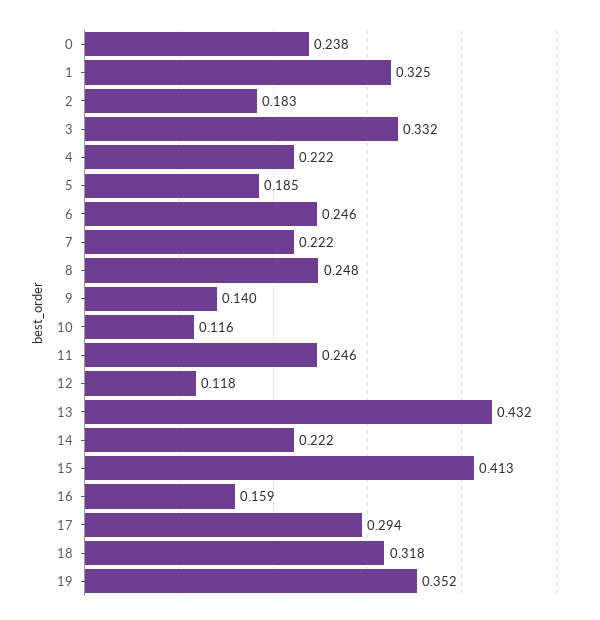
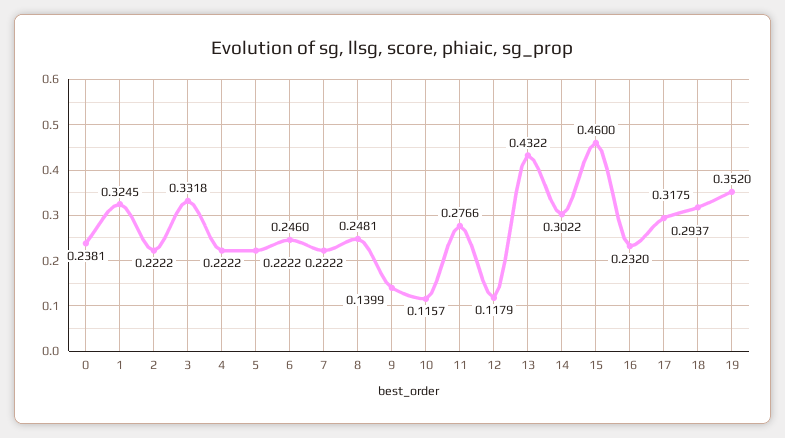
2: 0.183 -> 0.2222
5: 0.185 -> 0.2222
11: 0.246 -> 0.2766
14: 0.222 -> 0.3022
15: 0.413 -> 0.46
16: 0.159 -> 0.232

